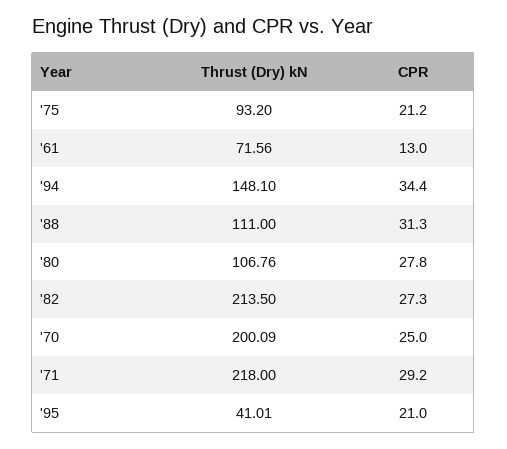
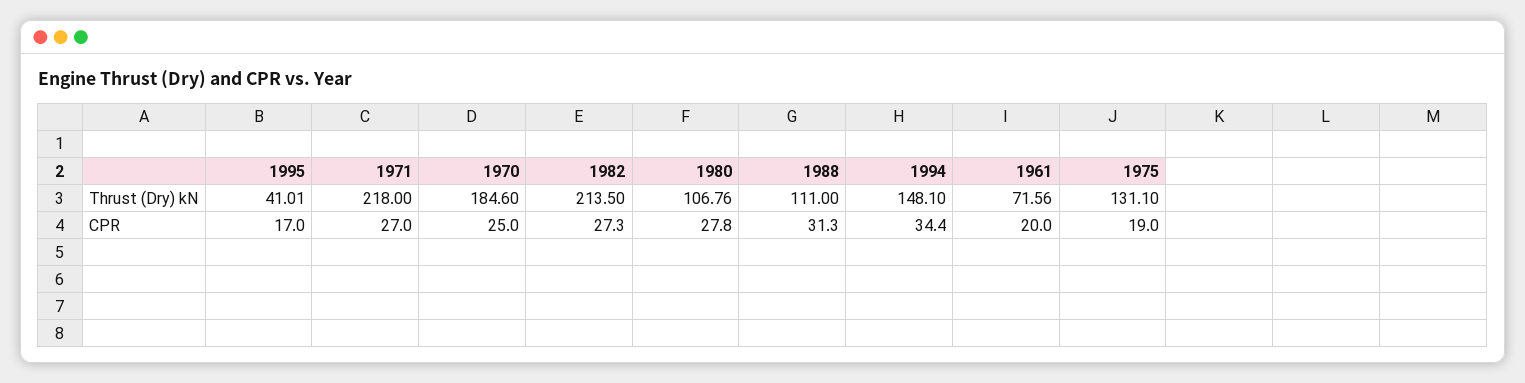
Thrust (Dry) kN, '75: 93.2 -> 131.1
CPR, '75: 21.2 -> 19
CPR, '61: 13 -> 20
Thrust (Dry) kN, '70: 200.09 -> 184.6
CPR, '71: 29.2 -> 27
CPR, '95: 21 -> 17

